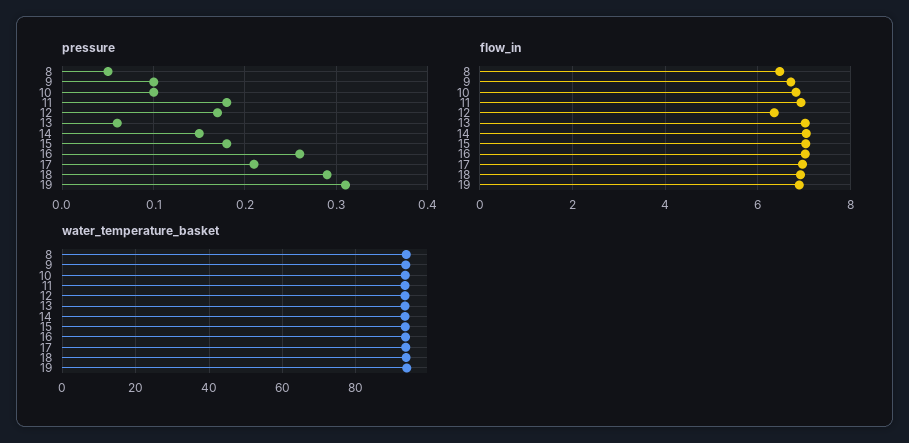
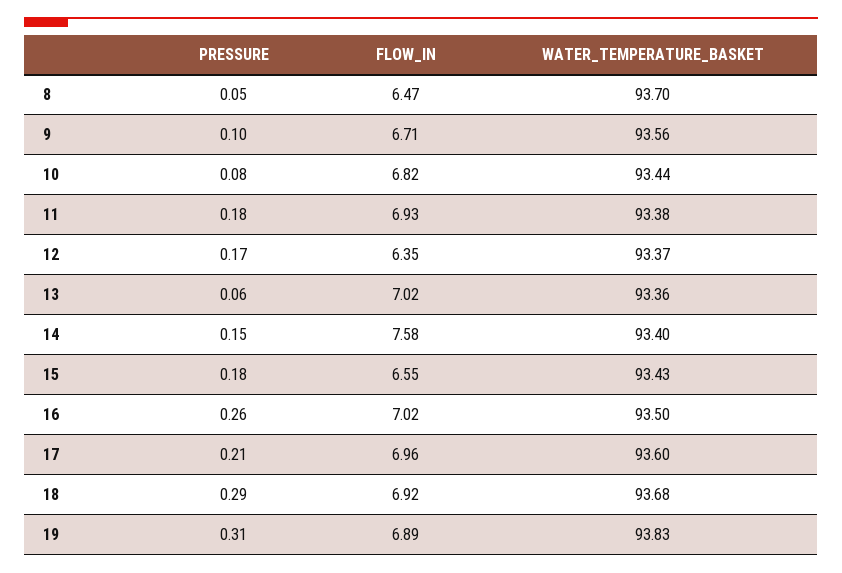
pressure, 10: 0.1 -> 0.08
flow_in, 14: 7 -> 7.58
flow_in, 15: 7 -> 6.55

